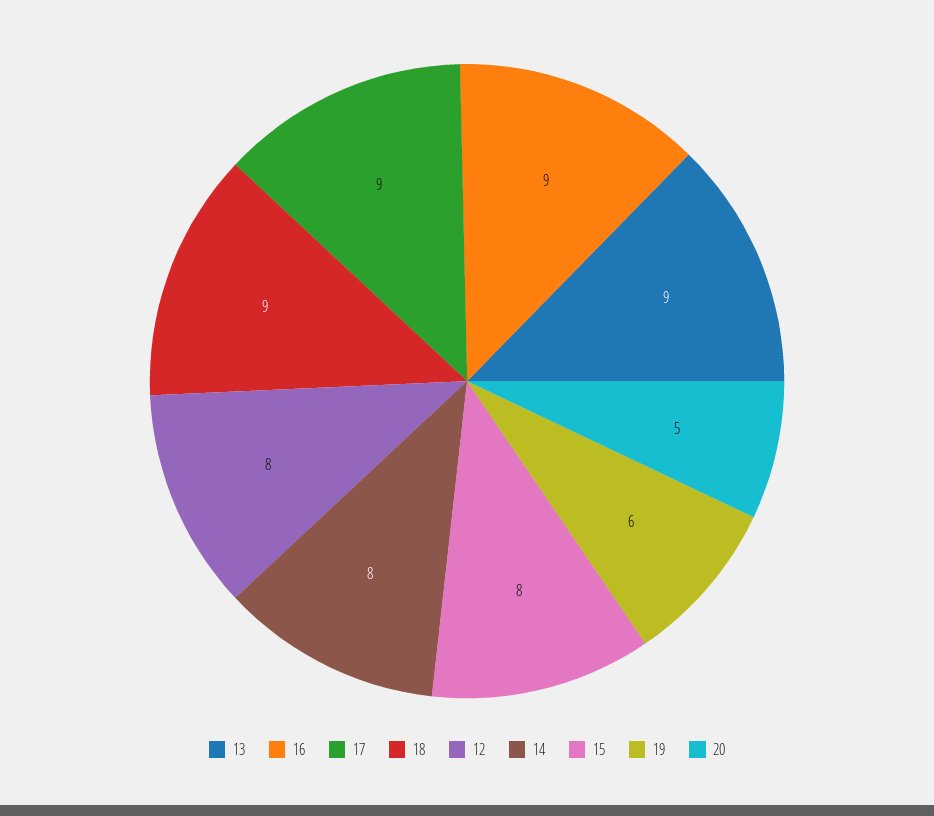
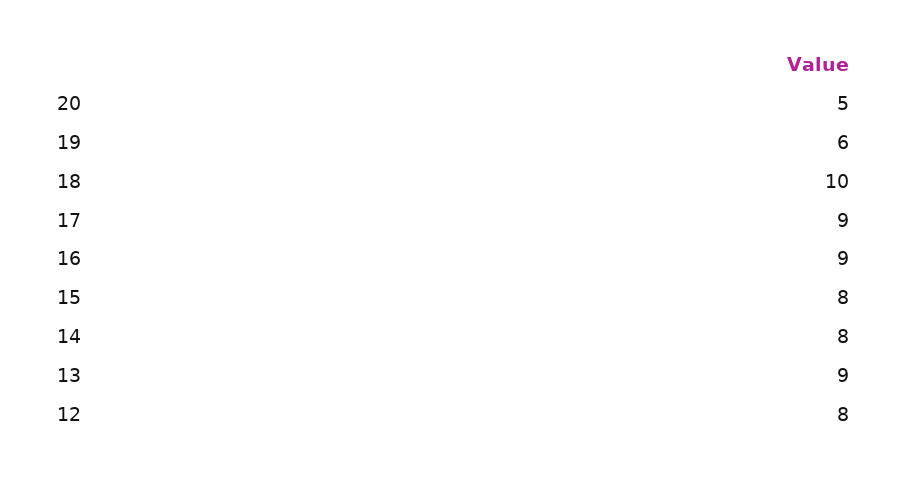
18: 9 -> 10

